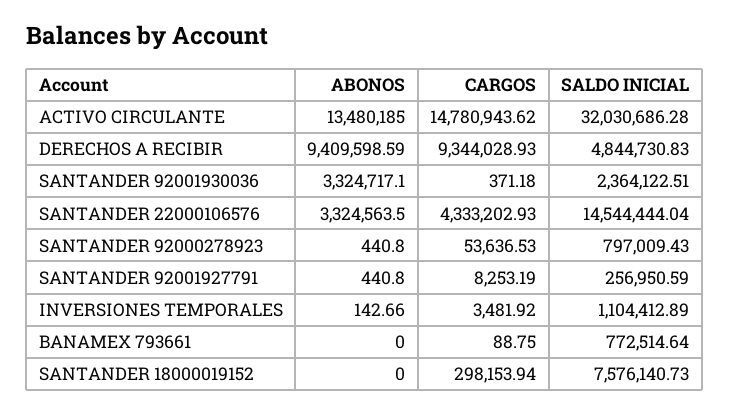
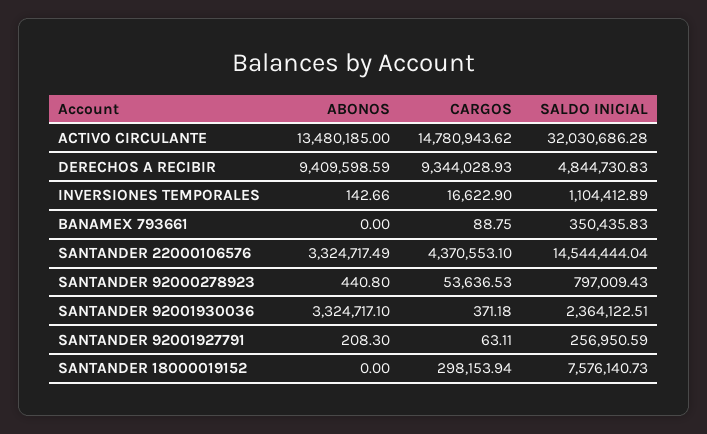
ABONOS, SANTANDER 22000106576: 3324563.5 -> 3324717.49
CARGOS, SANTANDER 22000106576: 4333202.93 -> 4370553.1
ABONOS, SANTANDER 92001927791: 440.8 -> 208.3
CARGOS, SANTANDER 92001927791: 8253.19 -> 63.11
CARGOS, INVERSIONES TEMPORALES: 3481.92 -> 16622.9
SALDO INICIAL, BANAMEX 793661: 772514.64 -> 350435.83

